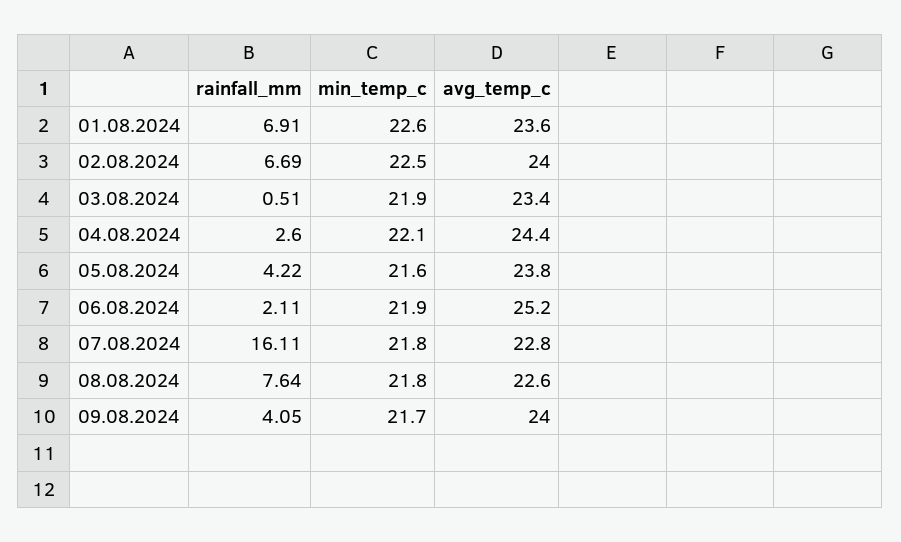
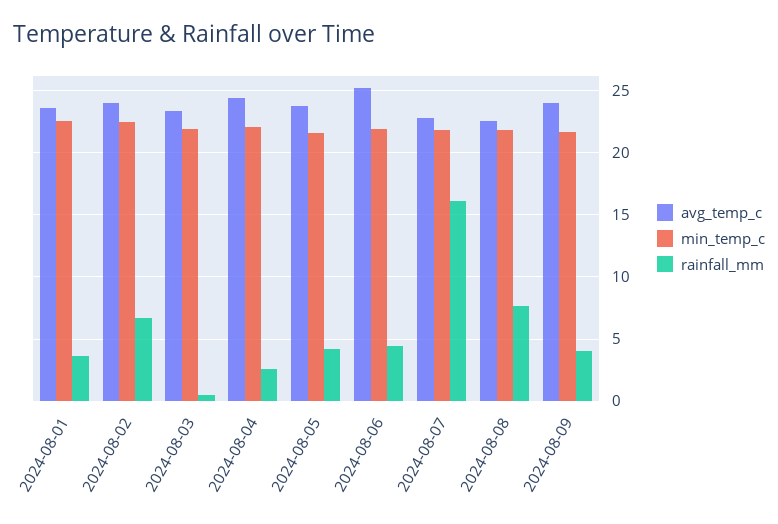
rainfall_mm, 01.08.2024: 6.91 -> 3.5
rainfall_mm, 06.08.2024: 2.11 -> 4.5

